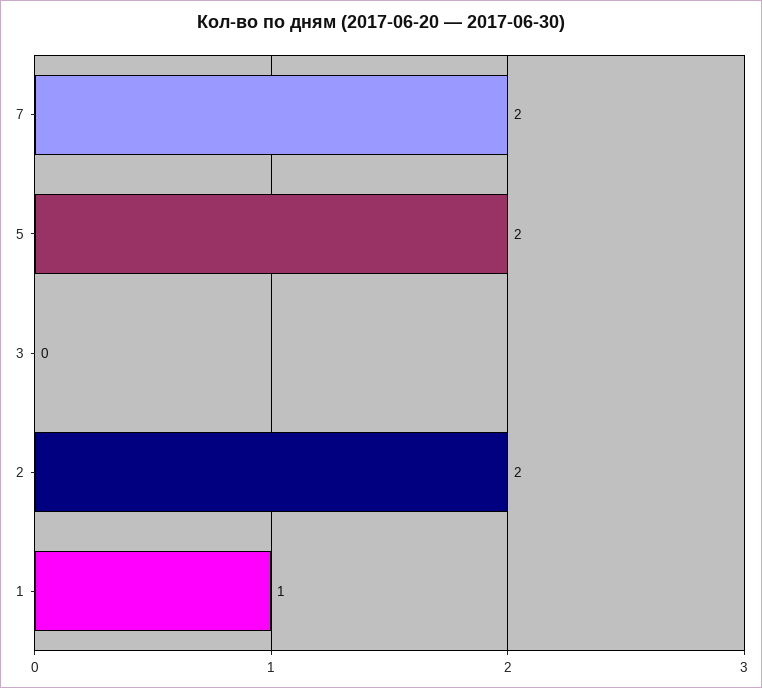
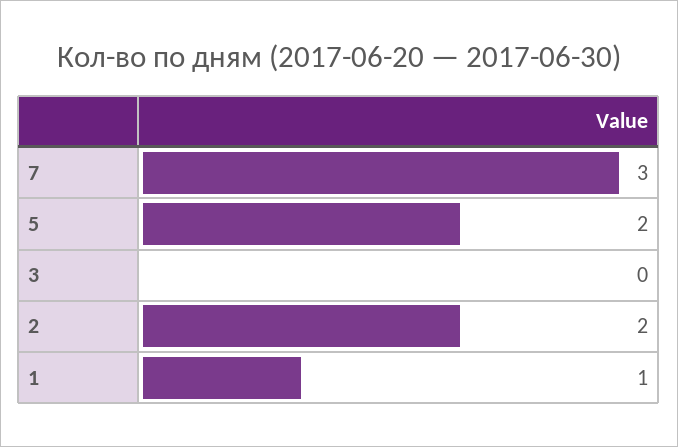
7: 2 -> 3

